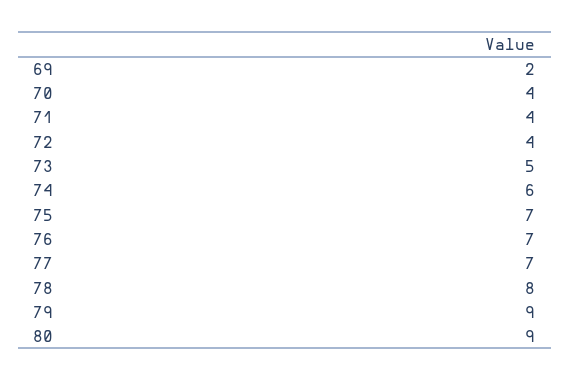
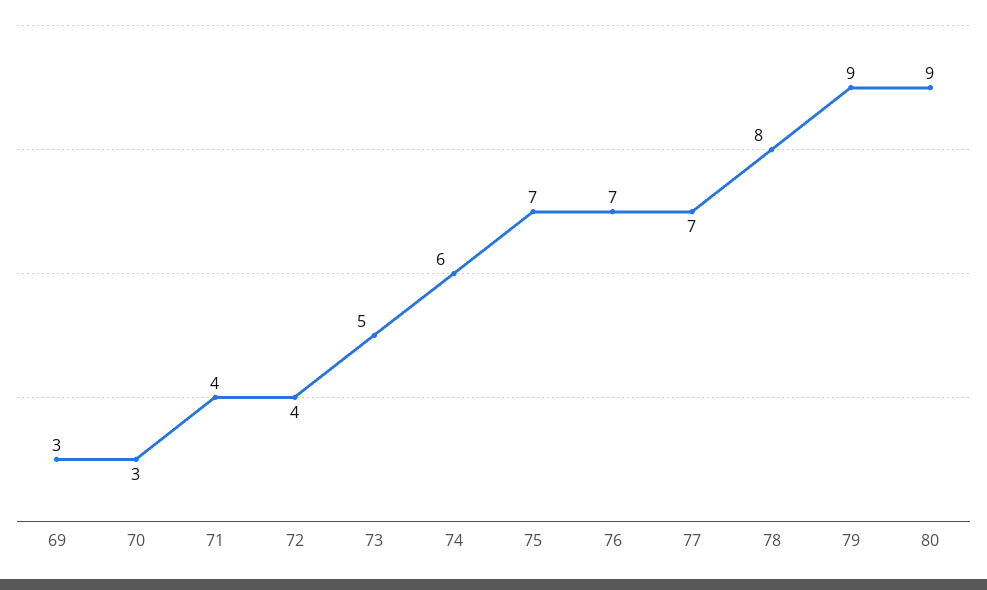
69: 2 -> 3
70: 4 -> 3

